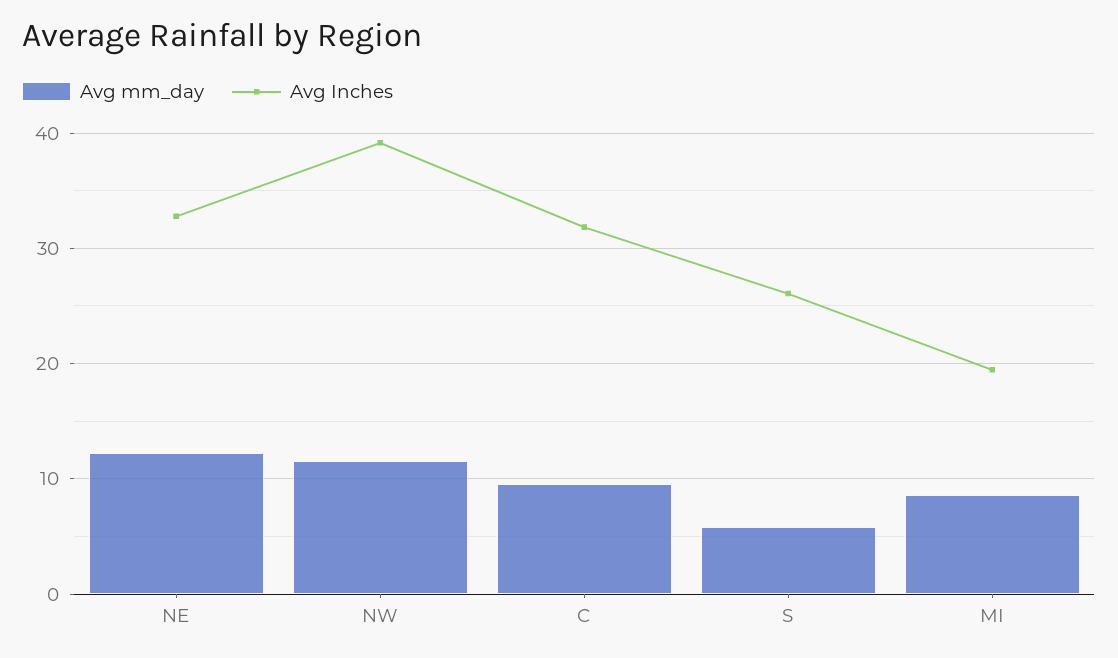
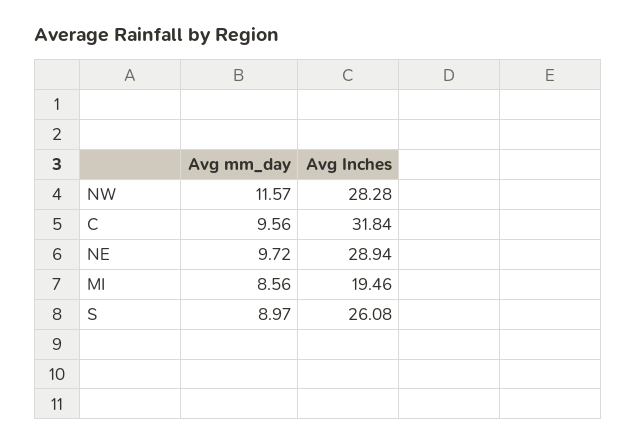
Avg mm_day, NE: 12 -> 9.72
Avg Inches, NE: 33 -> 28.94
Avg Inches, NW: 39 -> 28.28
Avg mm_day, S: 6 -> 8.97

